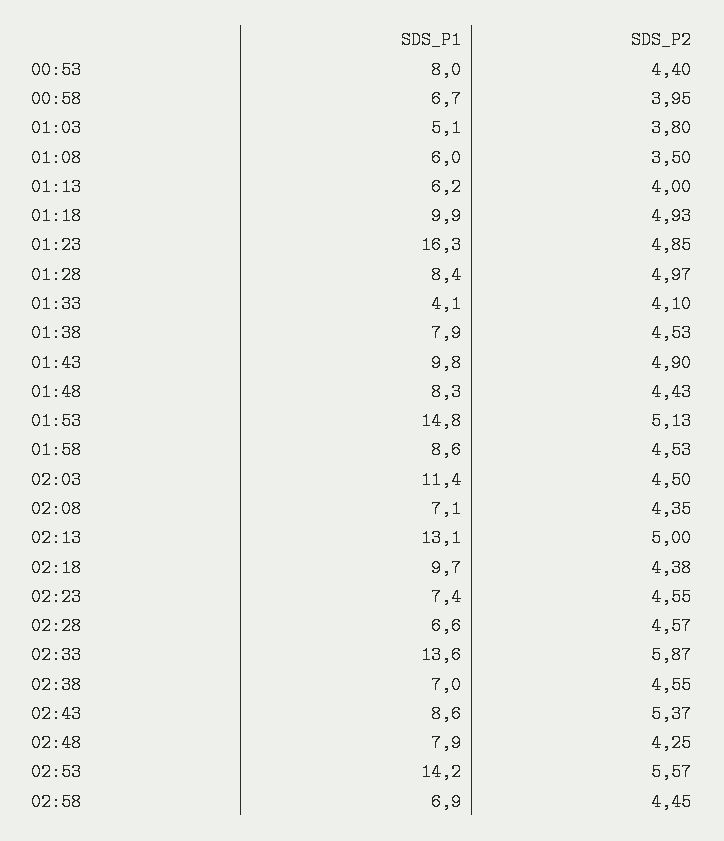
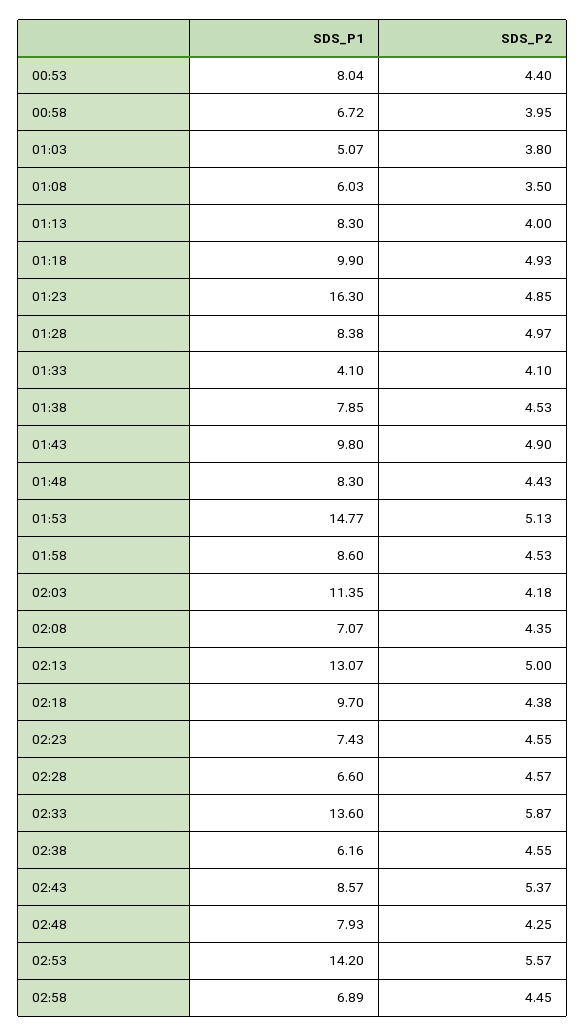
SDS_P1, 01:13: 6.2 -> 8.3
SDS_P2, 02:03: 4.5 -> 4.18
SDS_P1, 02:38: 7 -> 6.16

